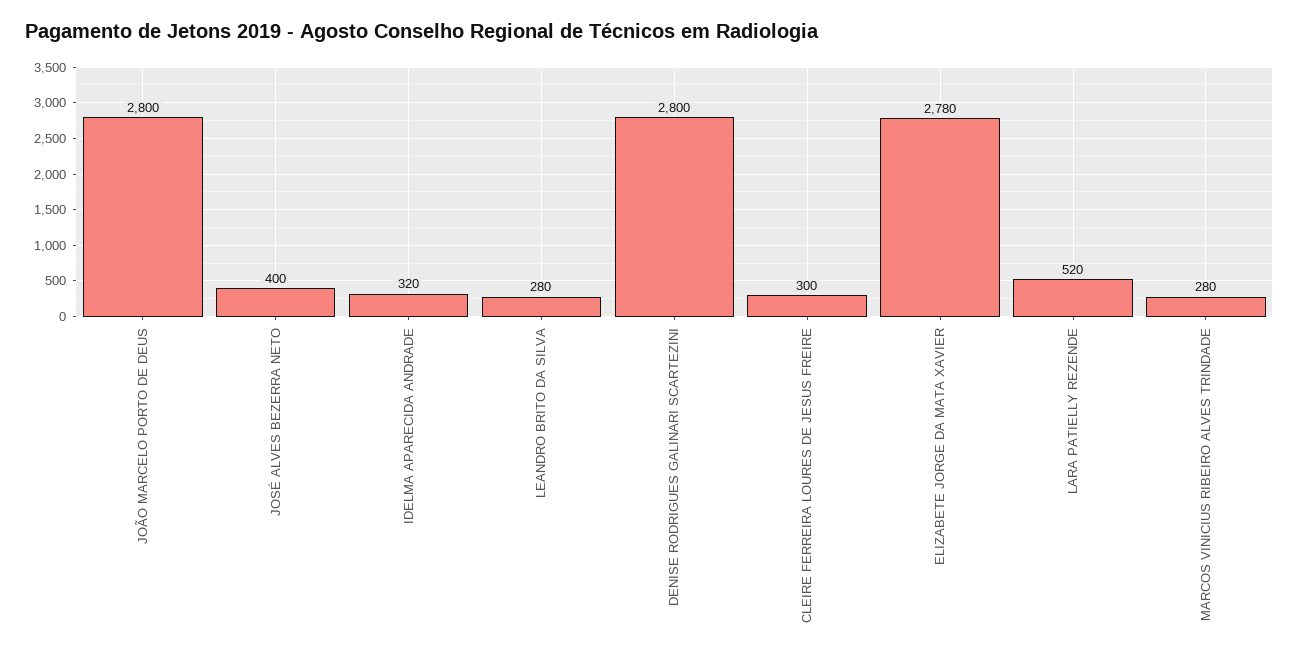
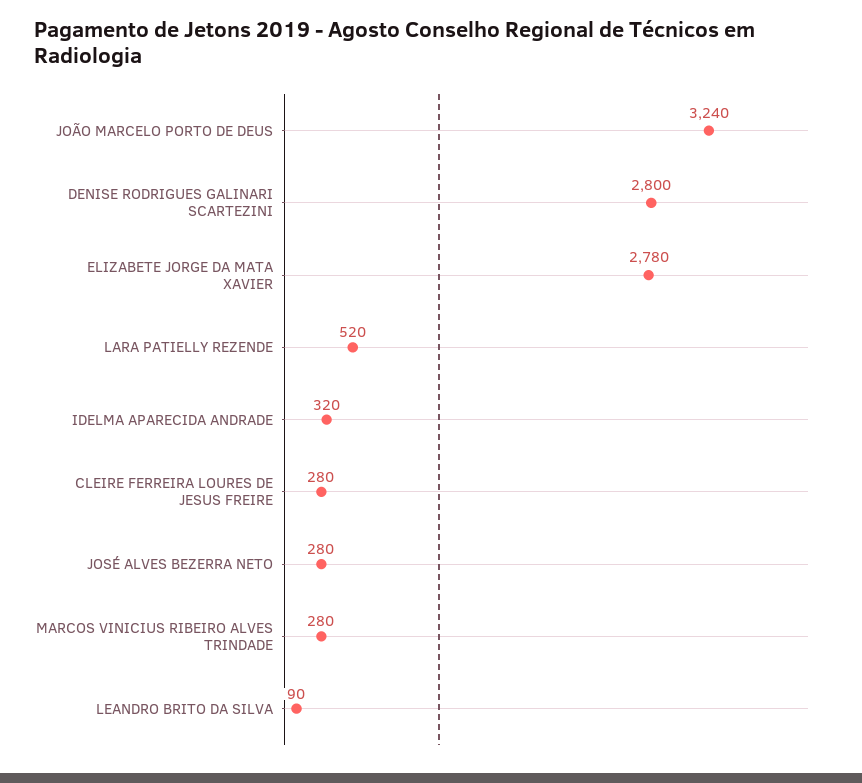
JOÃO MARCELO PORTO DE DEUS: 2800 -> 3240
JOSÉ ALVES BEZERRA NETO: 400 -> 280
LEANDRO BRITO DA SILVA: 280 -> 90
CLEIRE FERREIRA LOURES DE JESUS FREIRE: 300 -> 280

